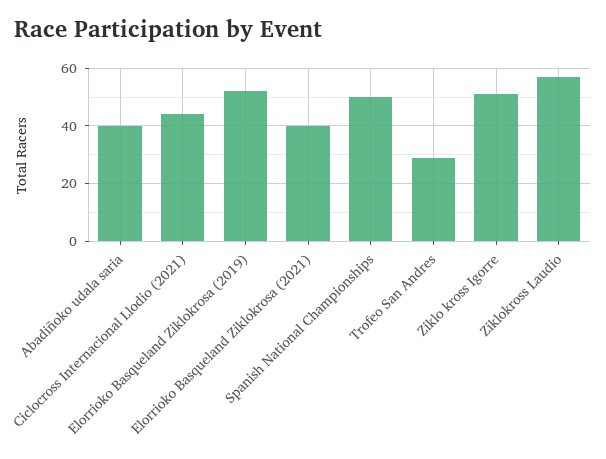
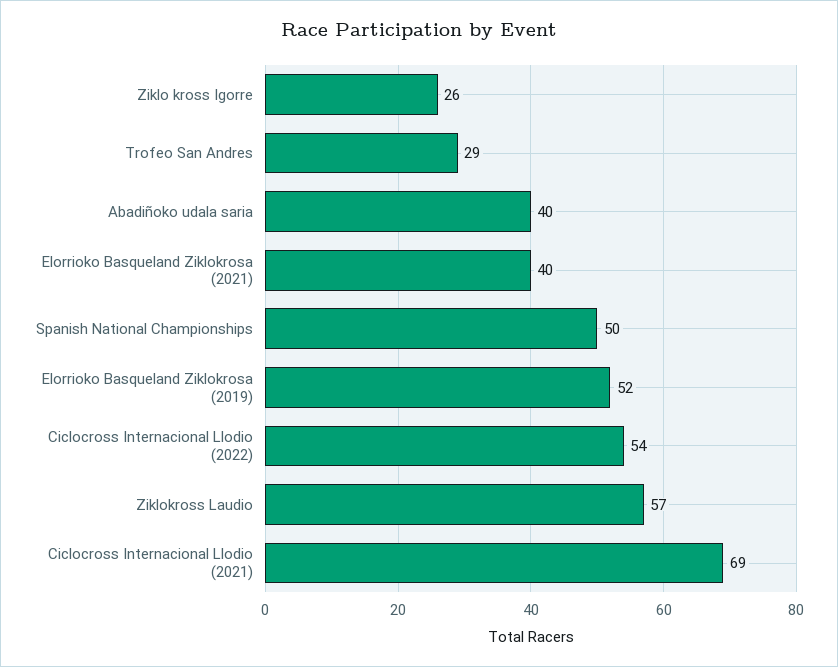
Ciclocross Internacional Llodio (2021): 45 -> 69
Ziklo kross Igorre: 50 -> 26
Ciclocross Internacional Llodio (2022): none -> 54

